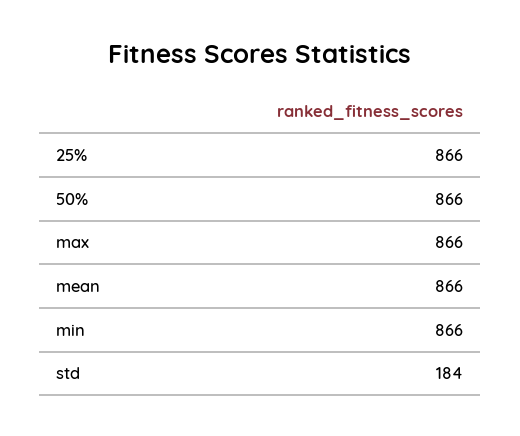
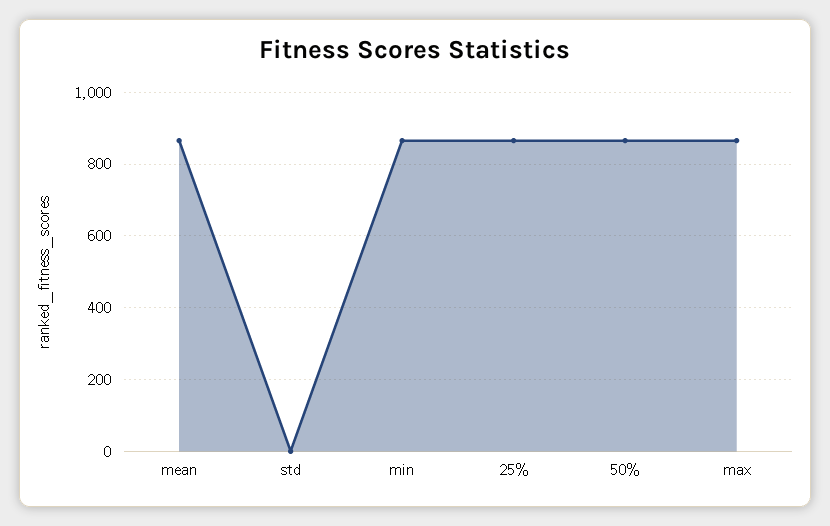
std: 184 -> 0

